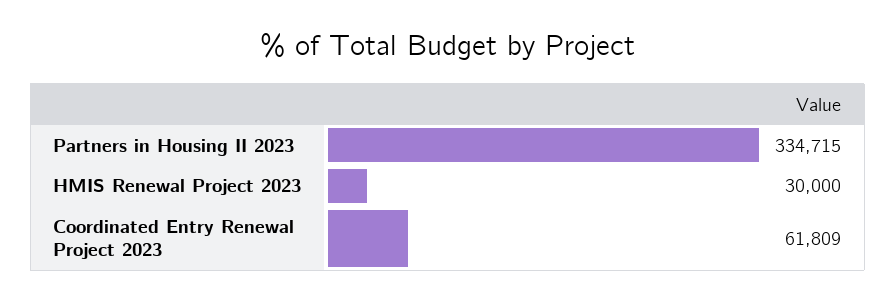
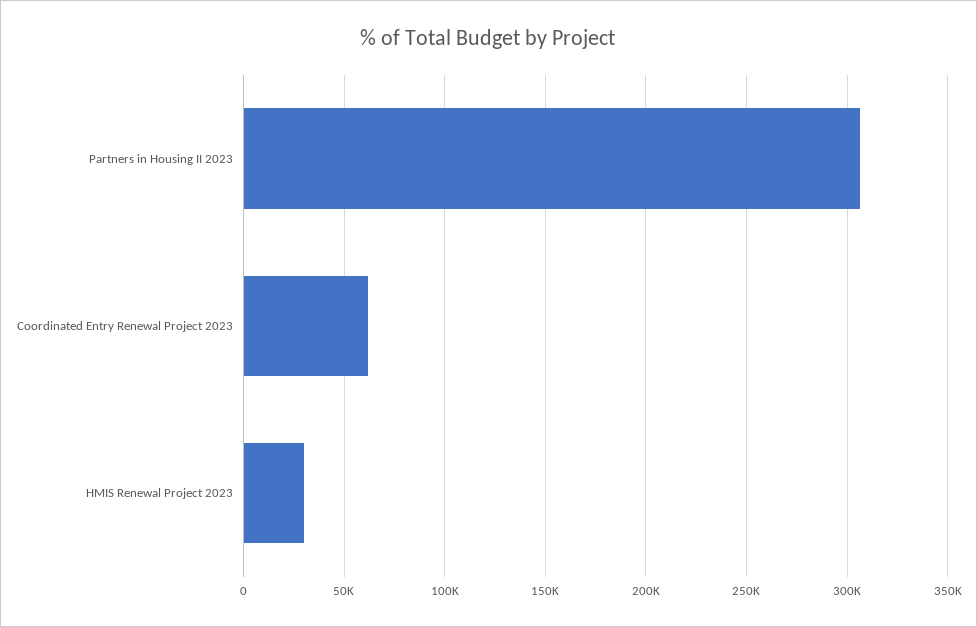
Partners in Housing II 2023: 334715 -> 305000

